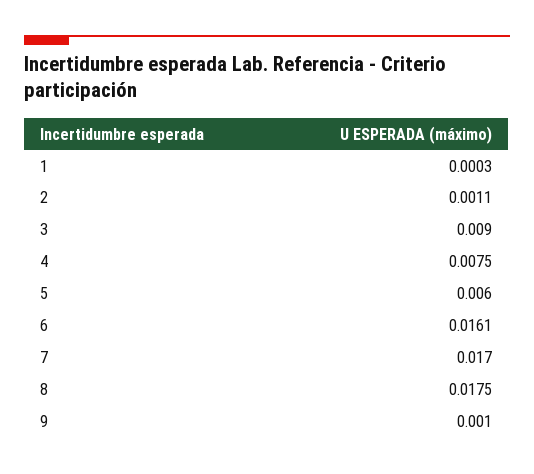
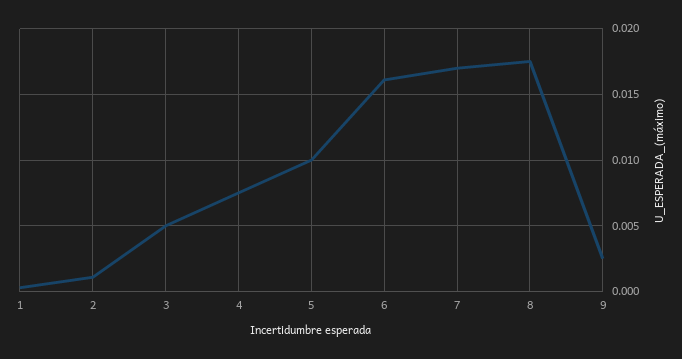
3: 0.009 -> 0.005
5: 0.006 -> 0.01
9: 0.001 -> 0.0025

